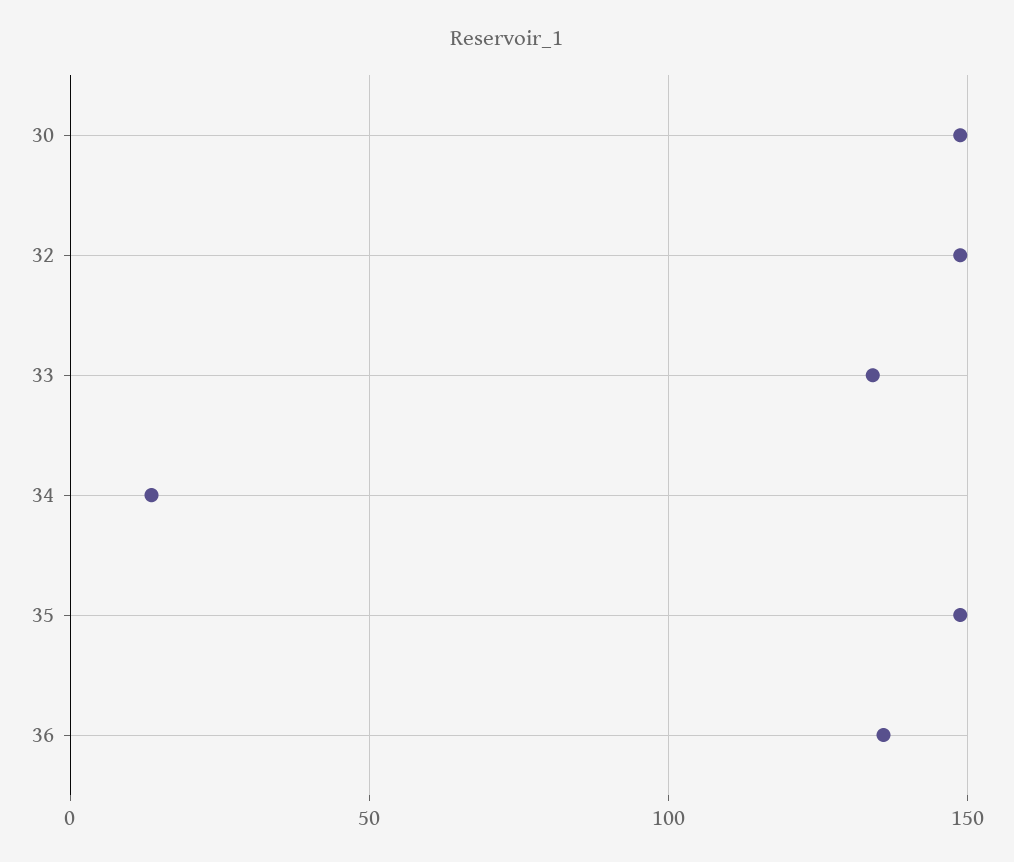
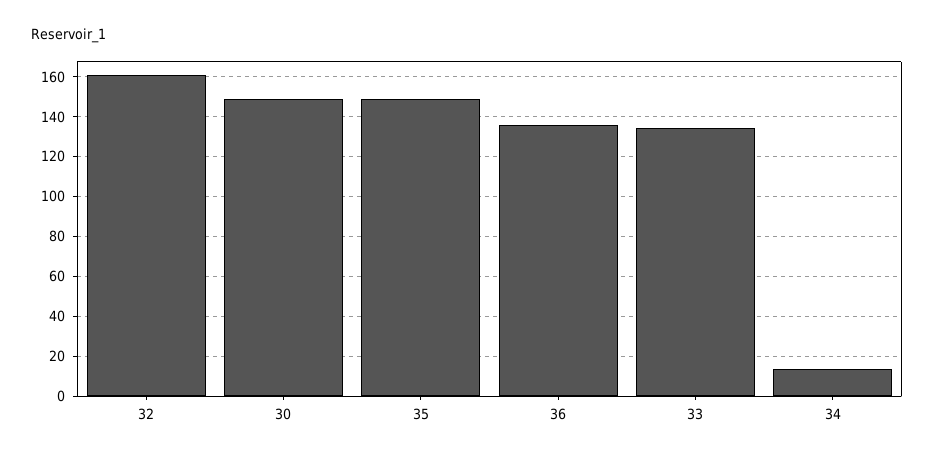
32: 150 -> 160

